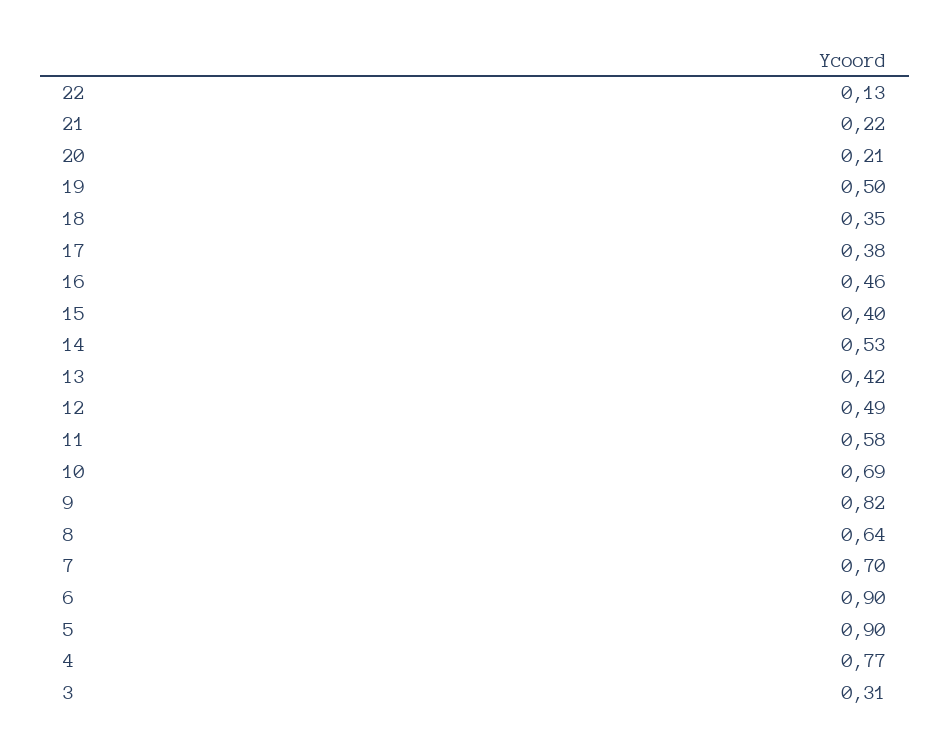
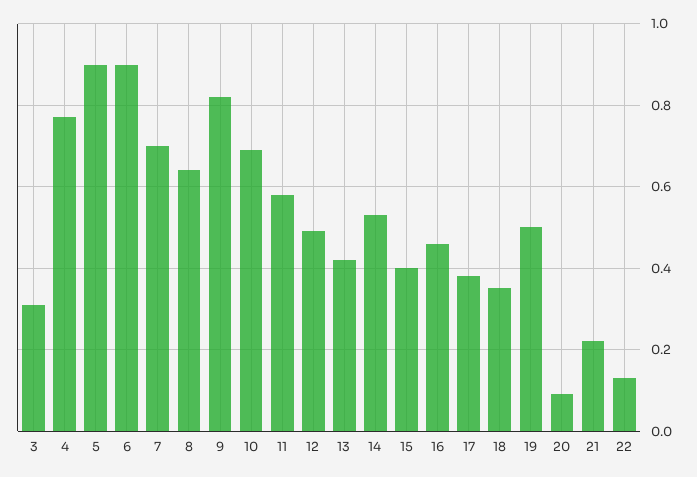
20: 0.21 -> 0.1

